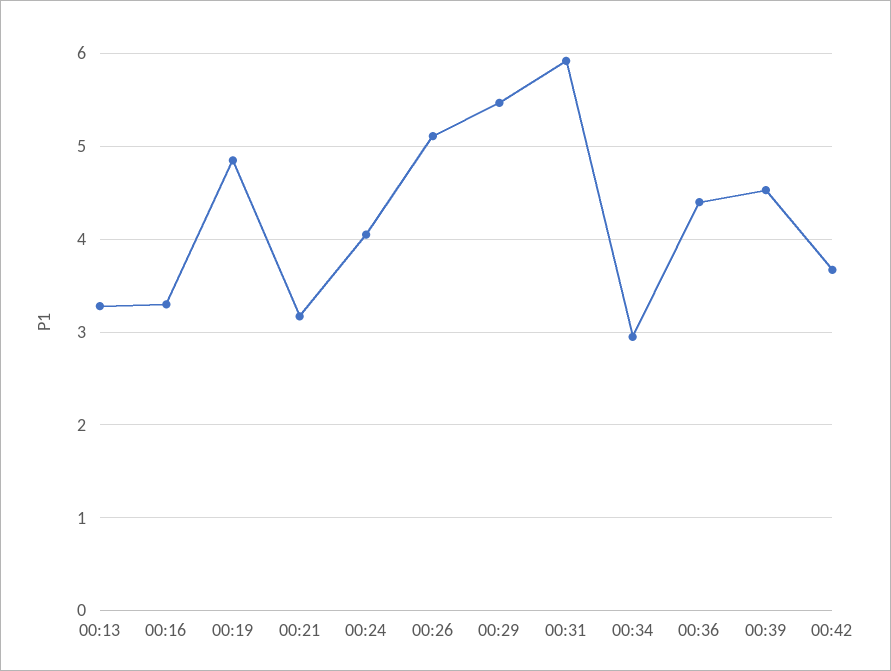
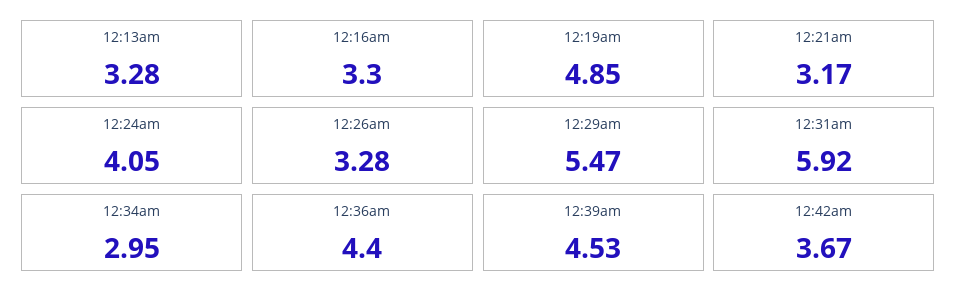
00:26: 5.1 -> 3.28

